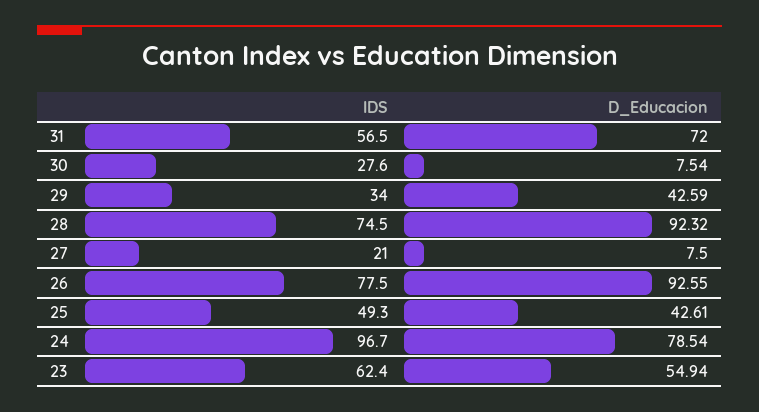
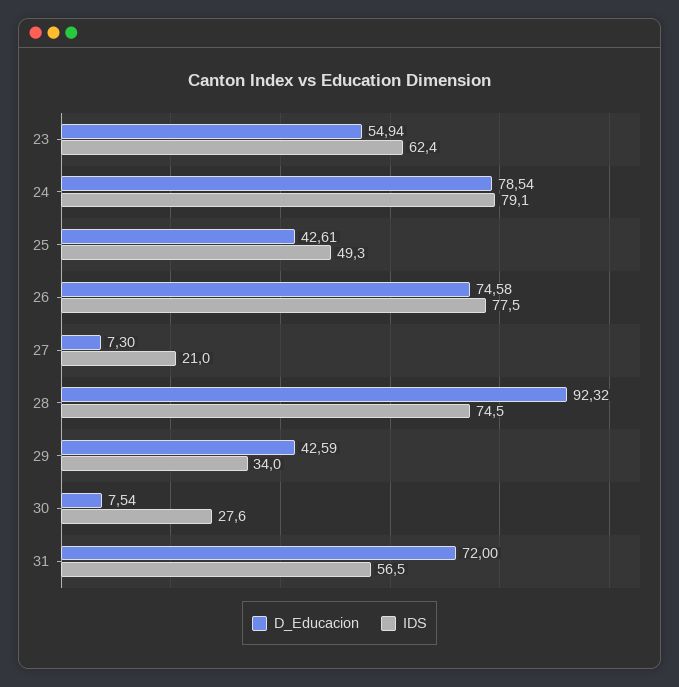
D_Educacion, 27: 7.5 -> 7.3
D_Educacion, 26: 92.55 -> 74.58
IDS, 24: 96.7 -> 79.1

